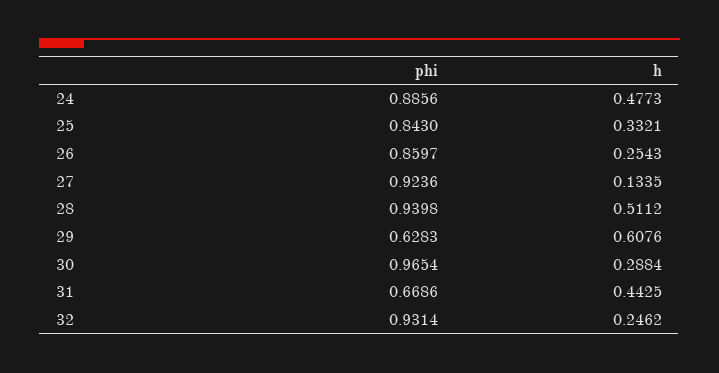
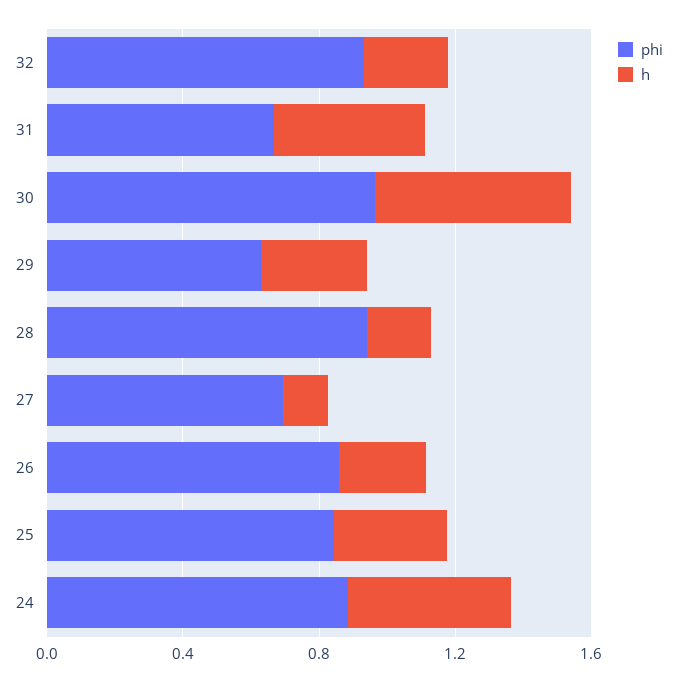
phi, 27: 0.9236 -> 0.7
h, 28: 0.5112 -> 0.2
h, 29: 0.6076 -> 0.3
h, 30: 0.2884 -> 0.6

